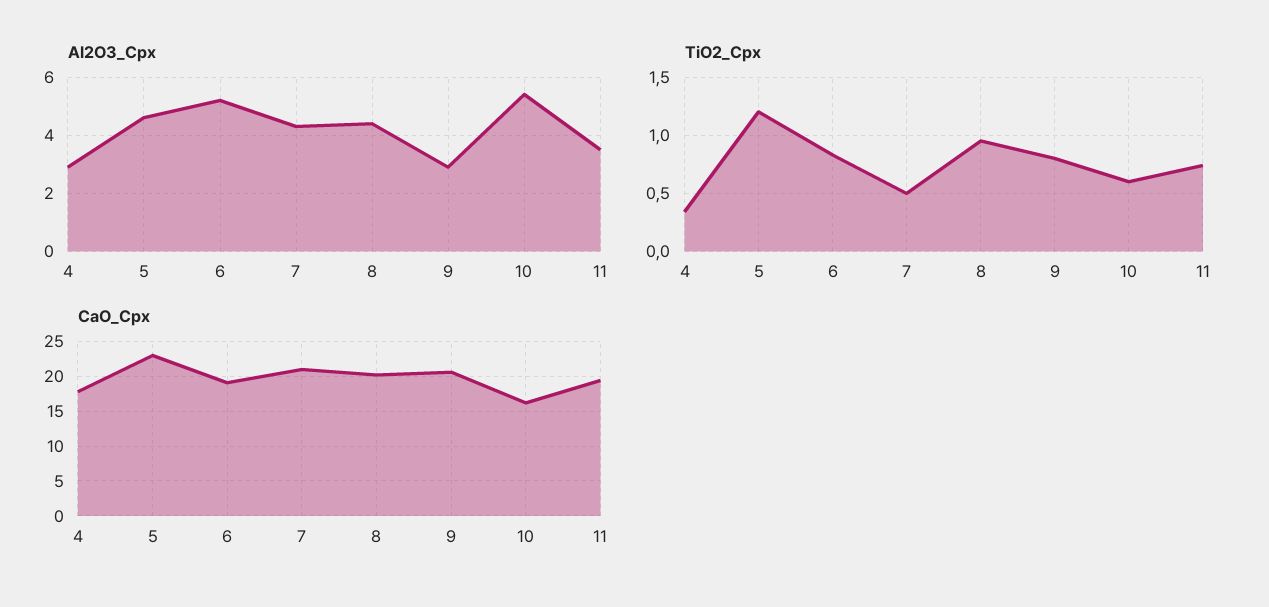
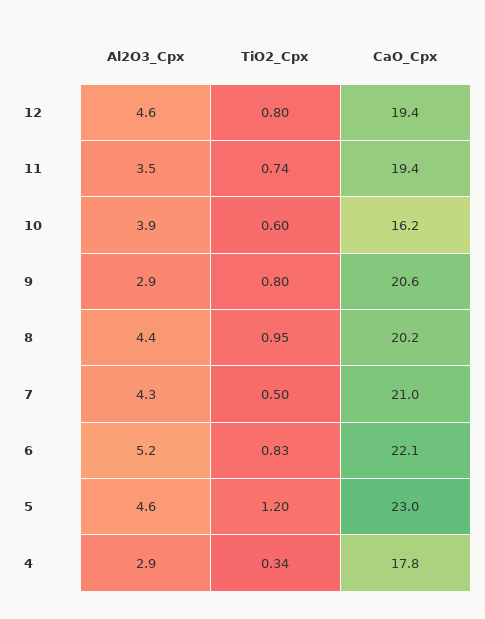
Al2O3_Cpx, 10: 5.5 -> 3.9
CaO_Cpx, 6: 19 -> 22.1
Al2O3_Cpx, 12: none -> 4.6
TiO2_Cpx, 12: none -> 0.8
CaO_Cpx, 12: none -> 19.4

